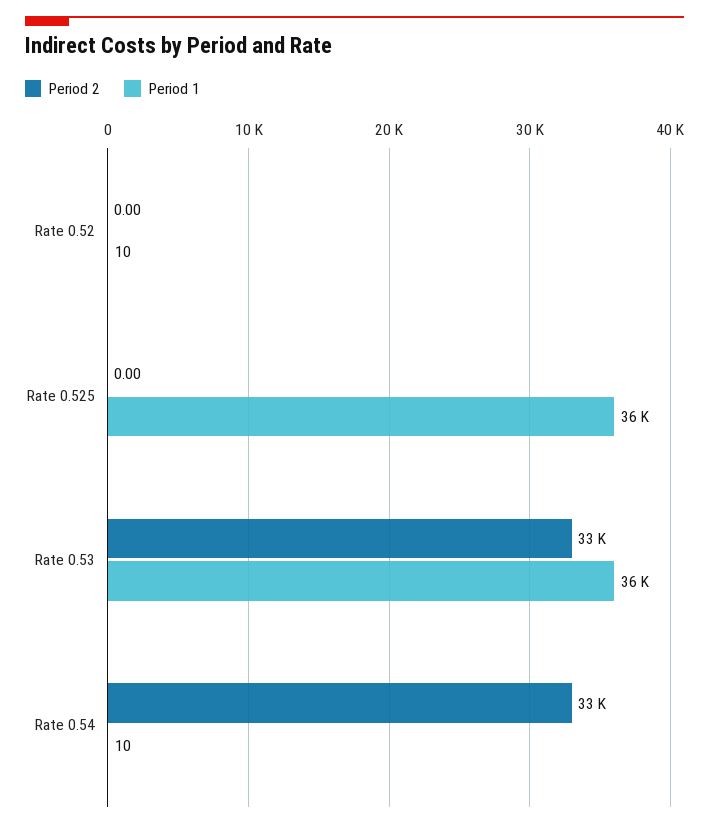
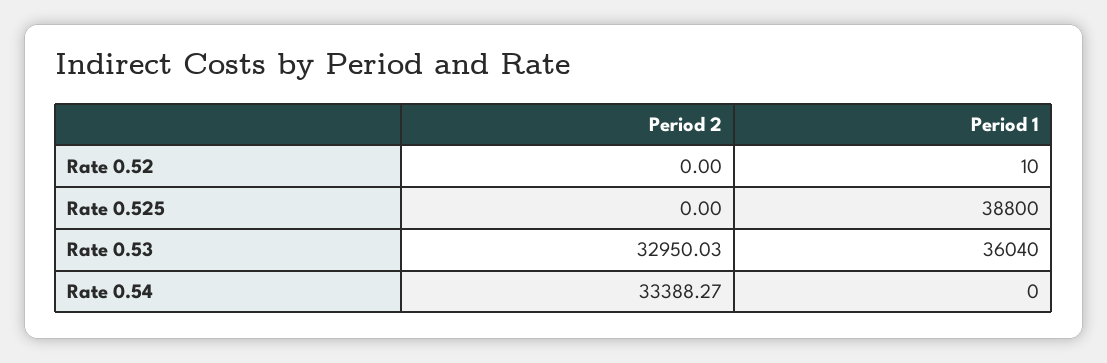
Period 1, Rate 0.525: 36000 -> 38800
Period 1, Rate 0.54: 10 -> 0

